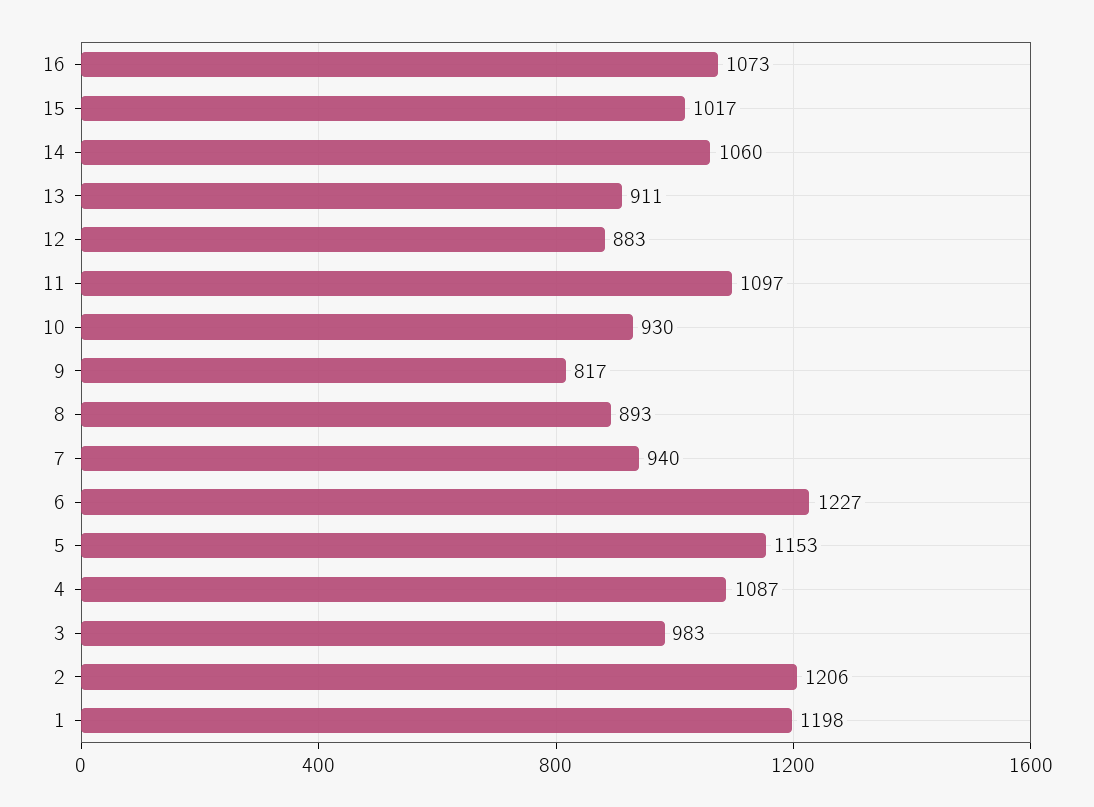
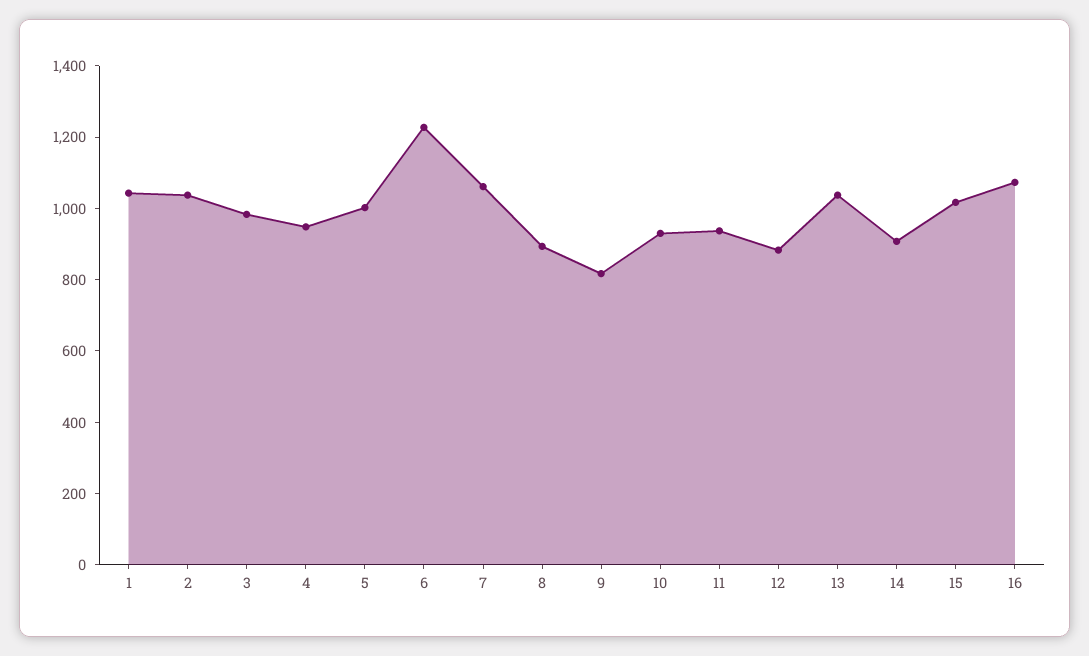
14: 1060 -> 900
13: 911 -> 1050
11: 1097 -> 950
7: 940 -> 1050
5: 1153 -> 1000
4: 1087 -> 950
2: 1206 -> 1050
1: 1198 -> 1050

